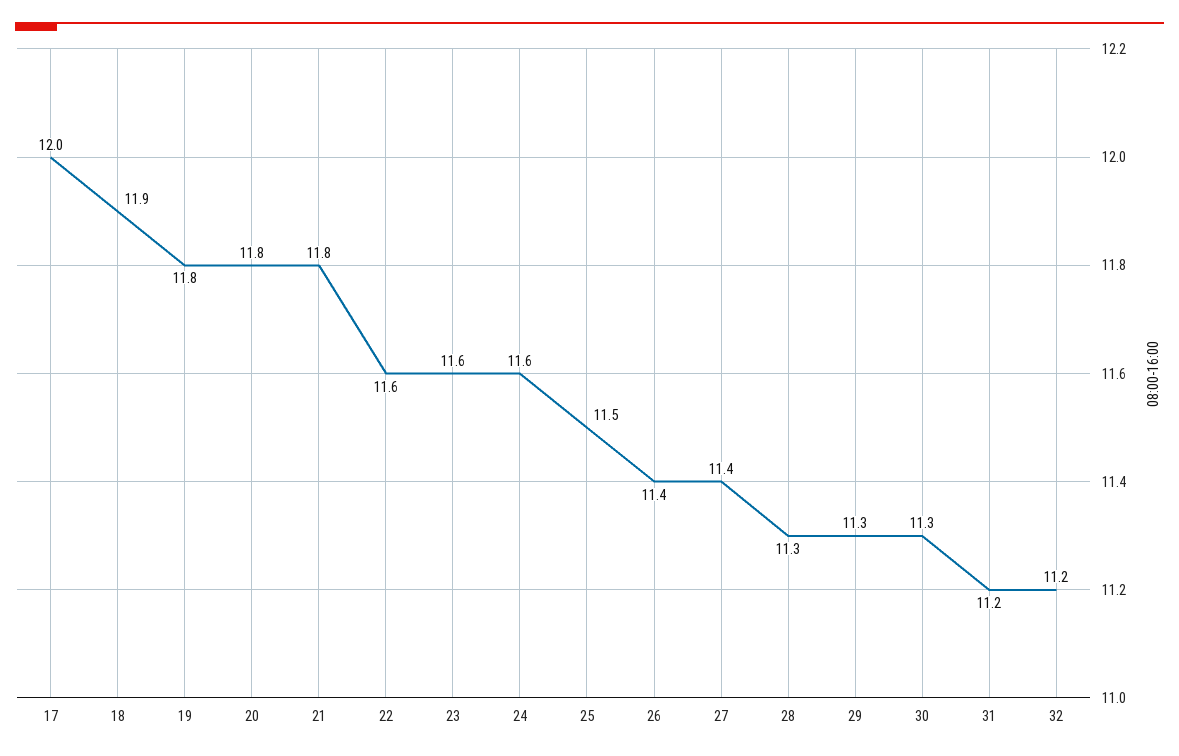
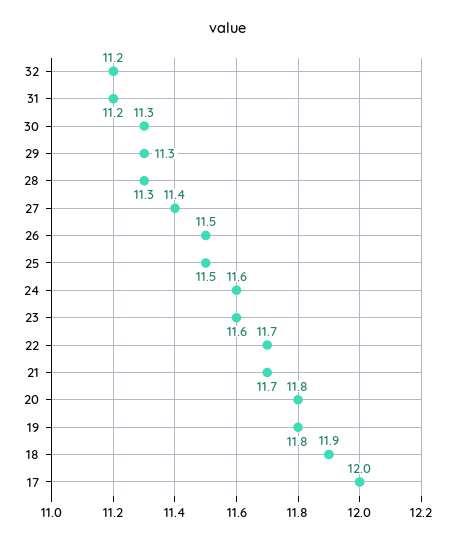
21: 11.8 -> 11.7
22: 11.6 -> 11.7
26: 11.4 -> 11.5

